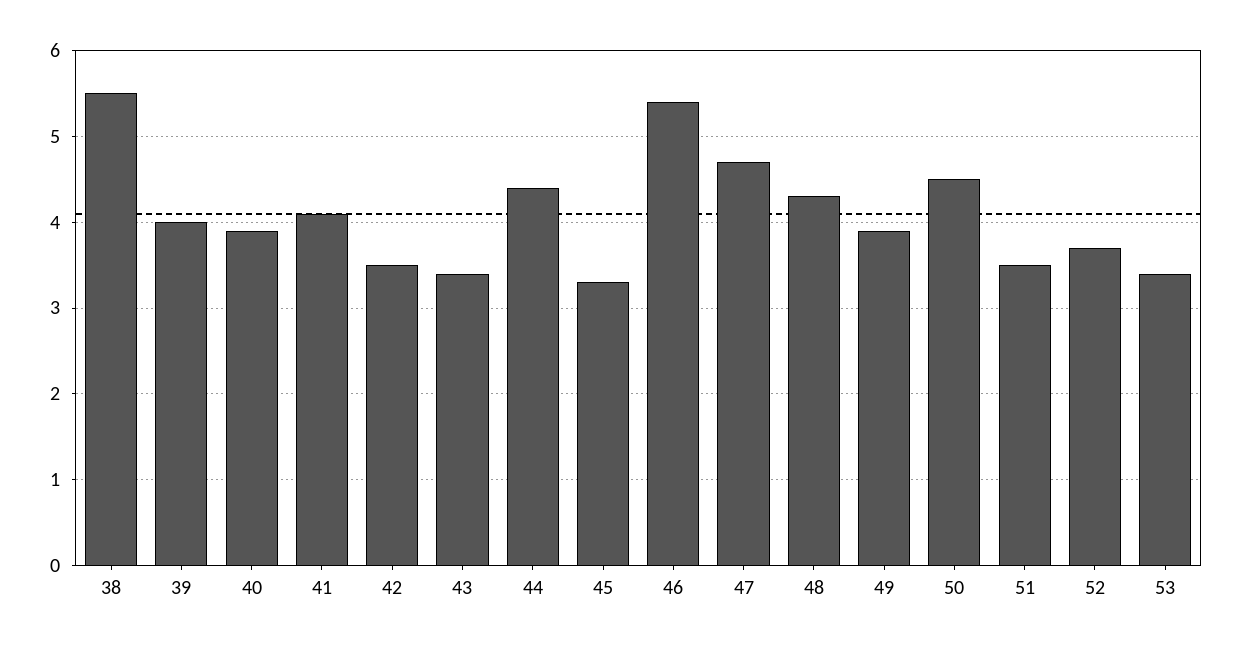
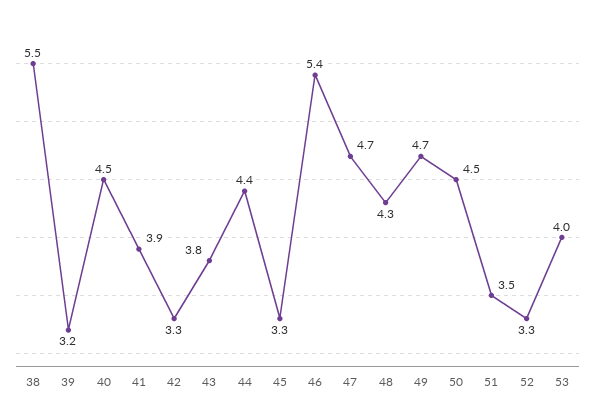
39: 4 -> 3.2
40: 3.9 -> 4.5
41: 4.1 -> 3.9
42: 3.5 -> 3.3
43: 3.4 -> 3.8
49: 3.9 -> 4.7
52: 3.7 -> 3.3
53: 3.4 -> 4

